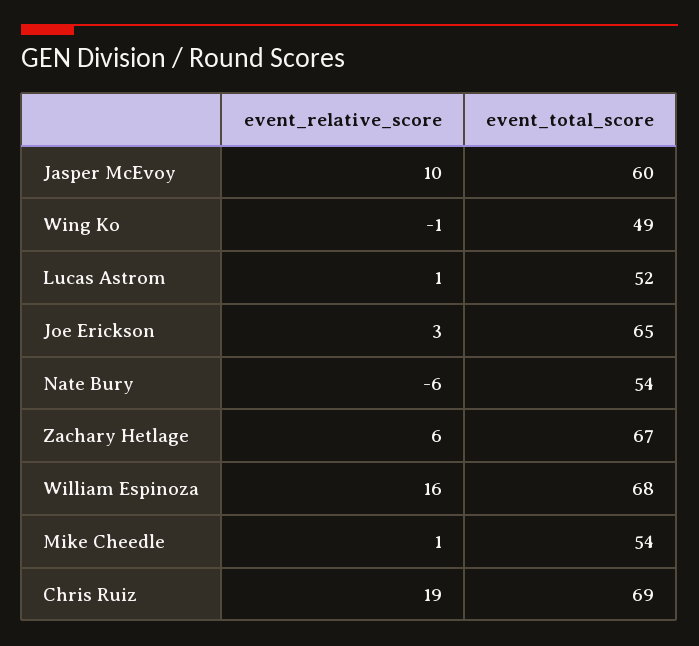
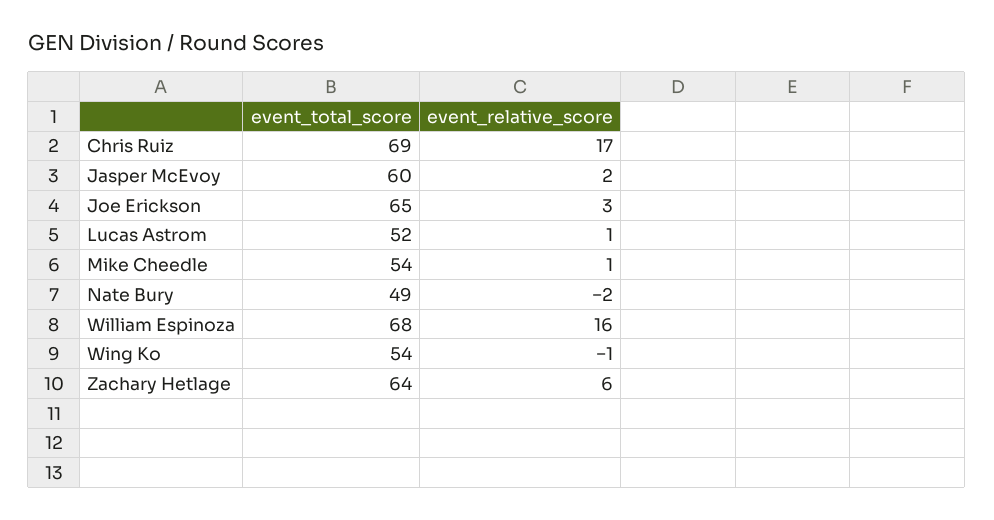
event_relative_score, Jasper McEvoy: 10 -> 2
event_total_score, Wing Ko: 49 -> 54
event_relative_score, Nate Bury: -6 -> -2
event_total_score, Nate Bury: 54 -> 49
event_total_score, Zachary Hetlage: 67 -> 64
event_relative_score, Chris Ruiz: 19 -> 17

